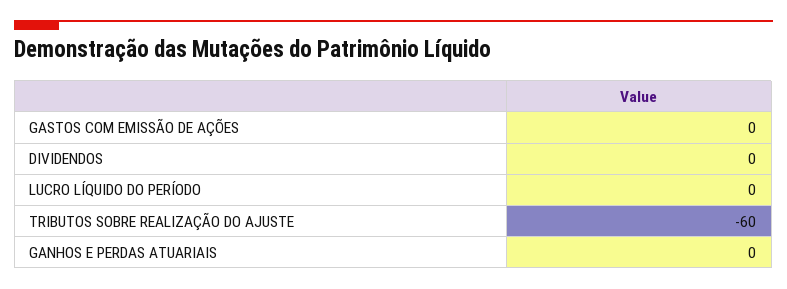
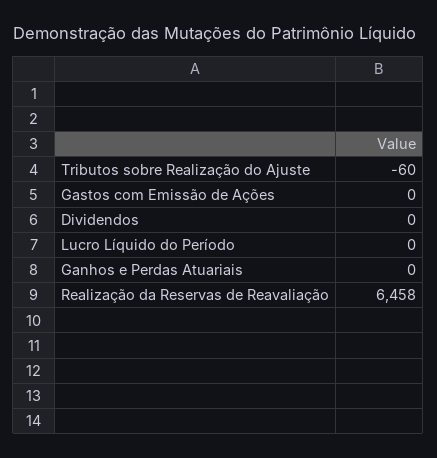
Realização da Reservas de Reavaliação: none -> 6458

